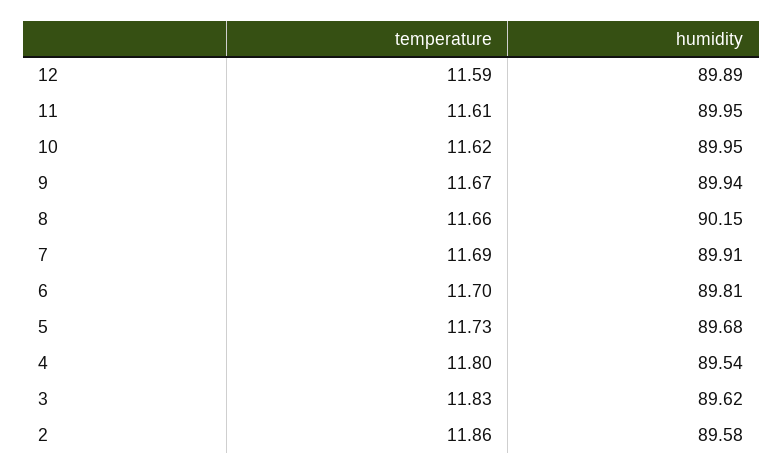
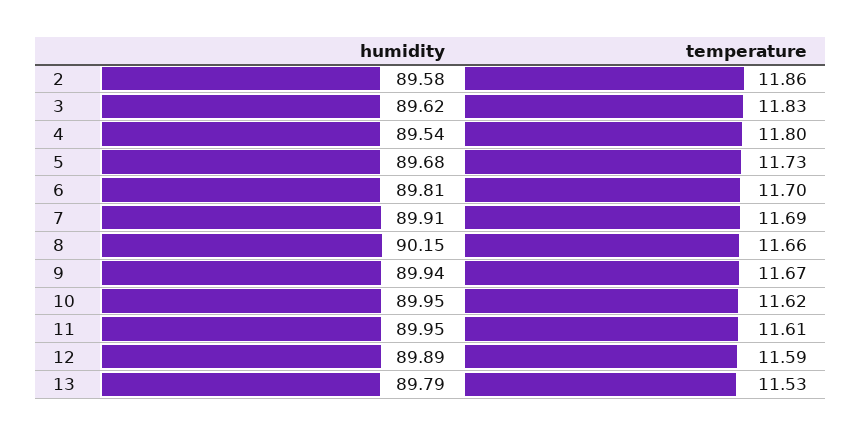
humidity, 13: none -> 89.79
temperature, 13: none -> 11.53

